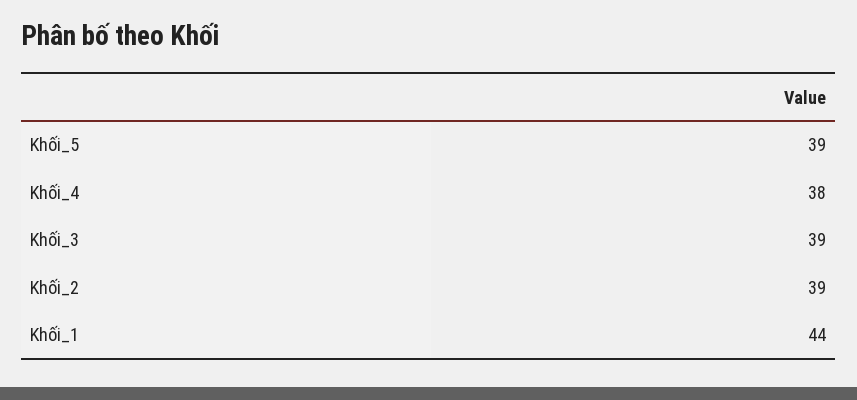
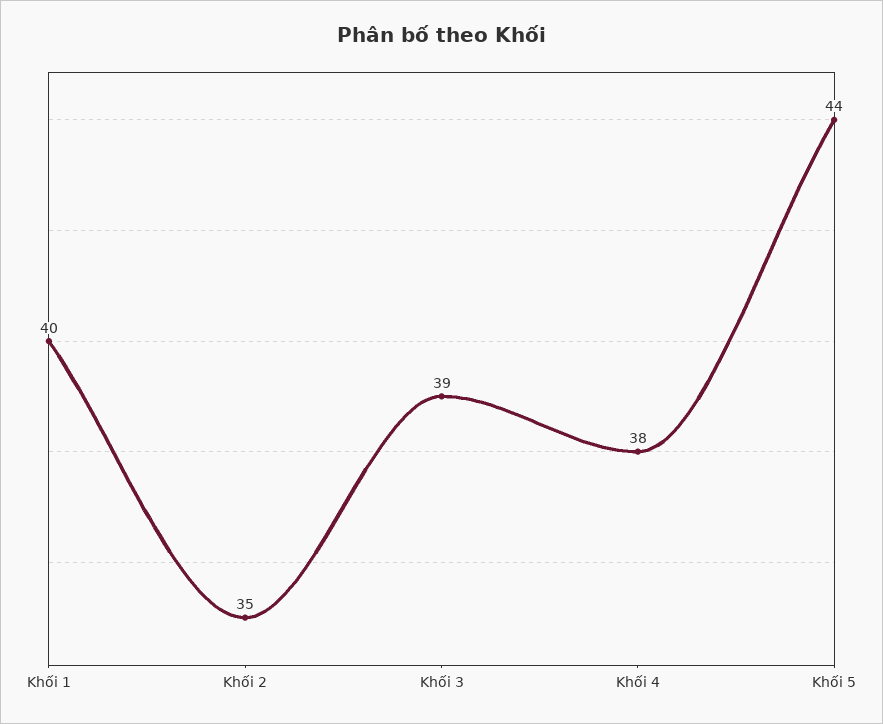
Khối_5: 39 -> 44
Khối_2: 39 -> 35
Khối_1: 44 -> 40

